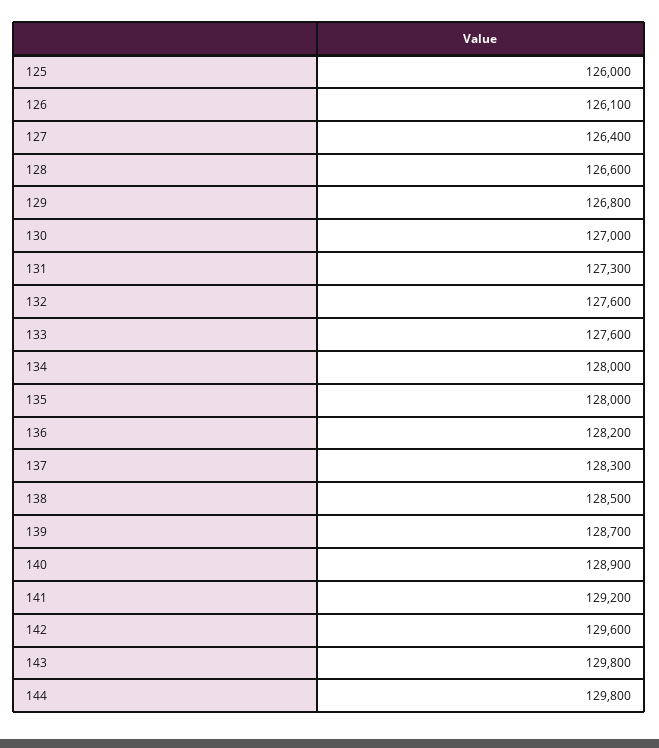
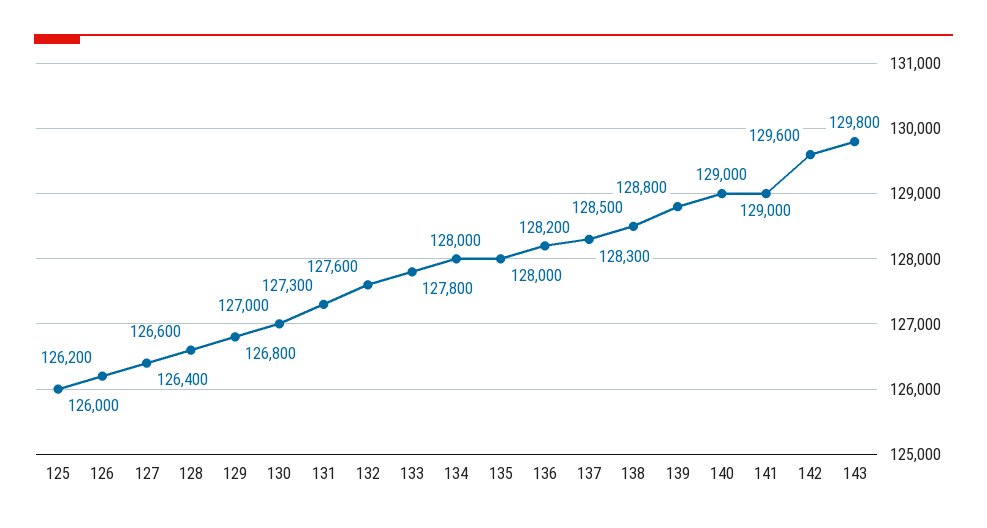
126: 126100 -> 126200
133: 127600 -> 127800
139: 128700 -> 128800
140: 128900 -> 129000
141: 129200 -> 129000
144: 129800 -> none

